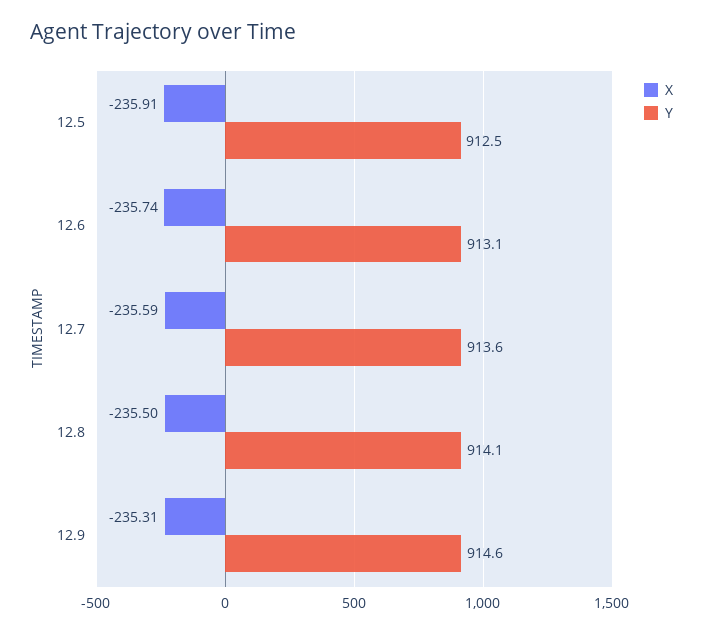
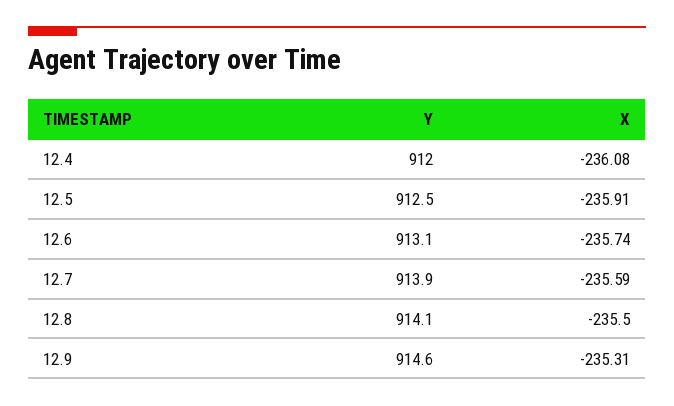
Y, 12.7: 913.6 -> 913.9
Y, 12.4: none -> 912
X, 12.4: none -> -236.08

